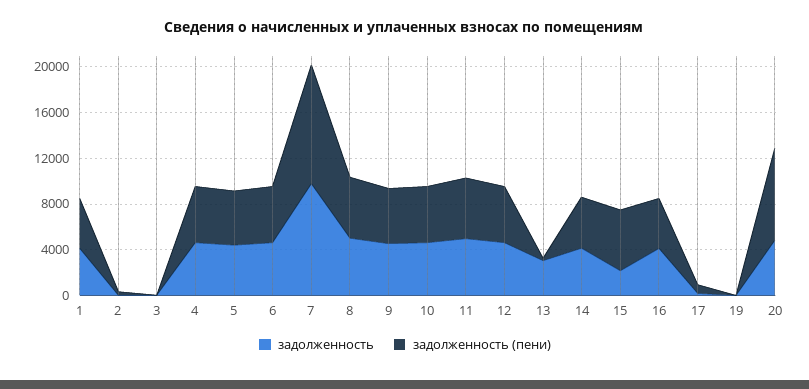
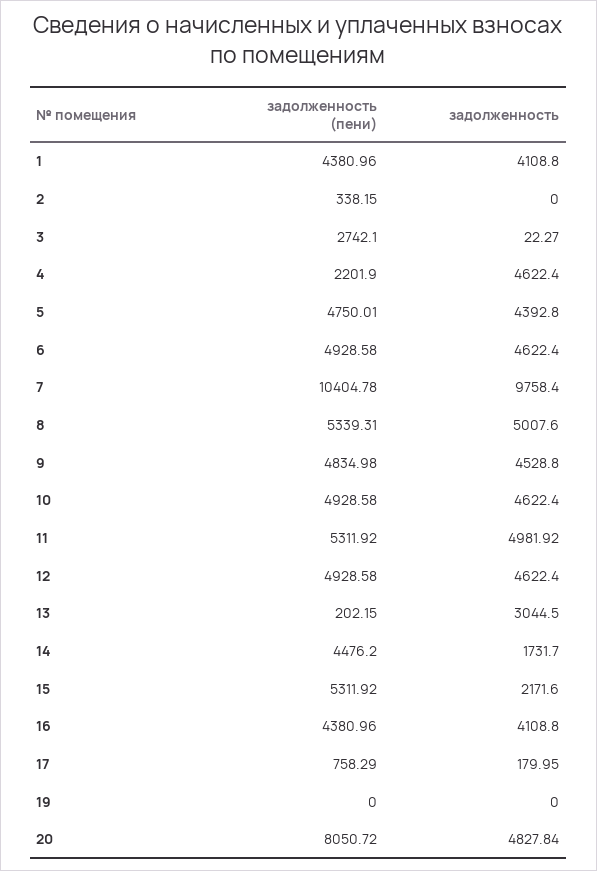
задолженность (пени), 3: 0 -> 2742.1
задолженность (пени), 4: 5000 -> 2201.9
задолженность, 14: 4000 -> 1731.7

